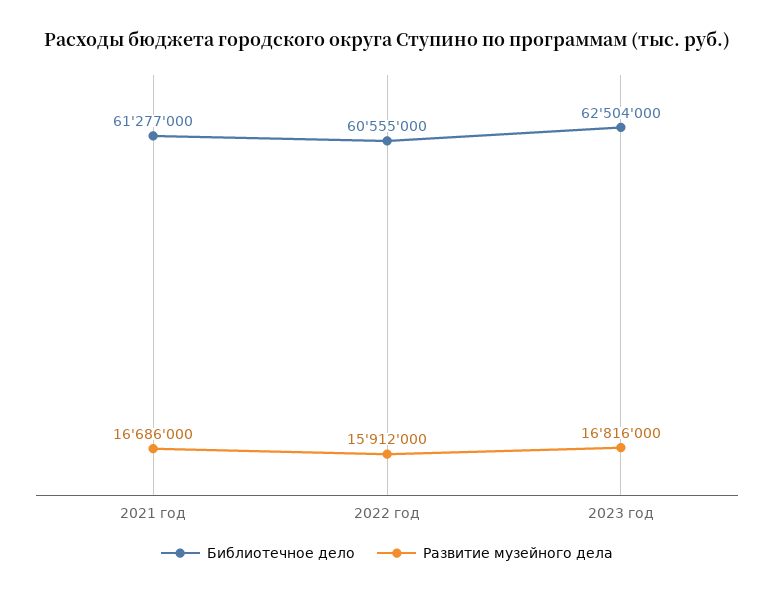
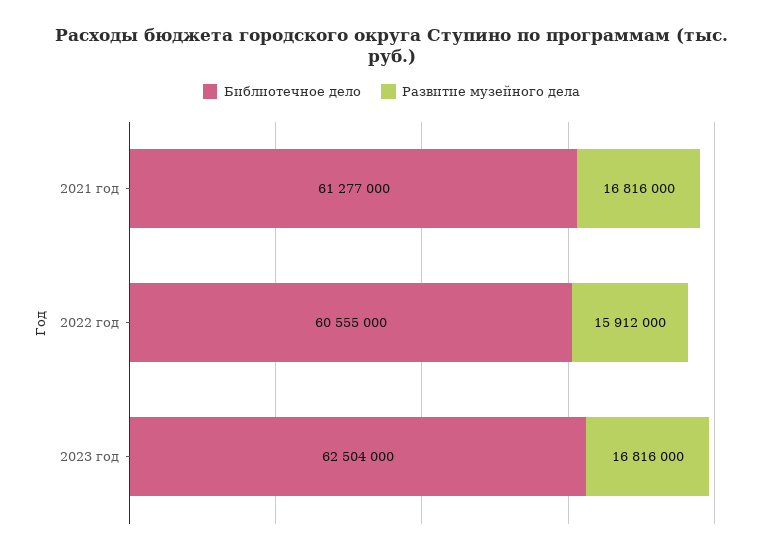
Развитие музейного дела, 2021 год: 16686000 -> 16816000

